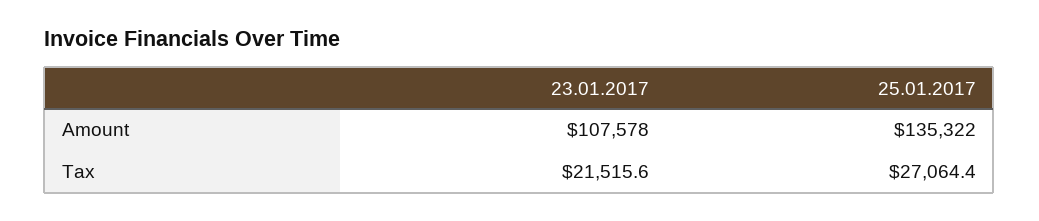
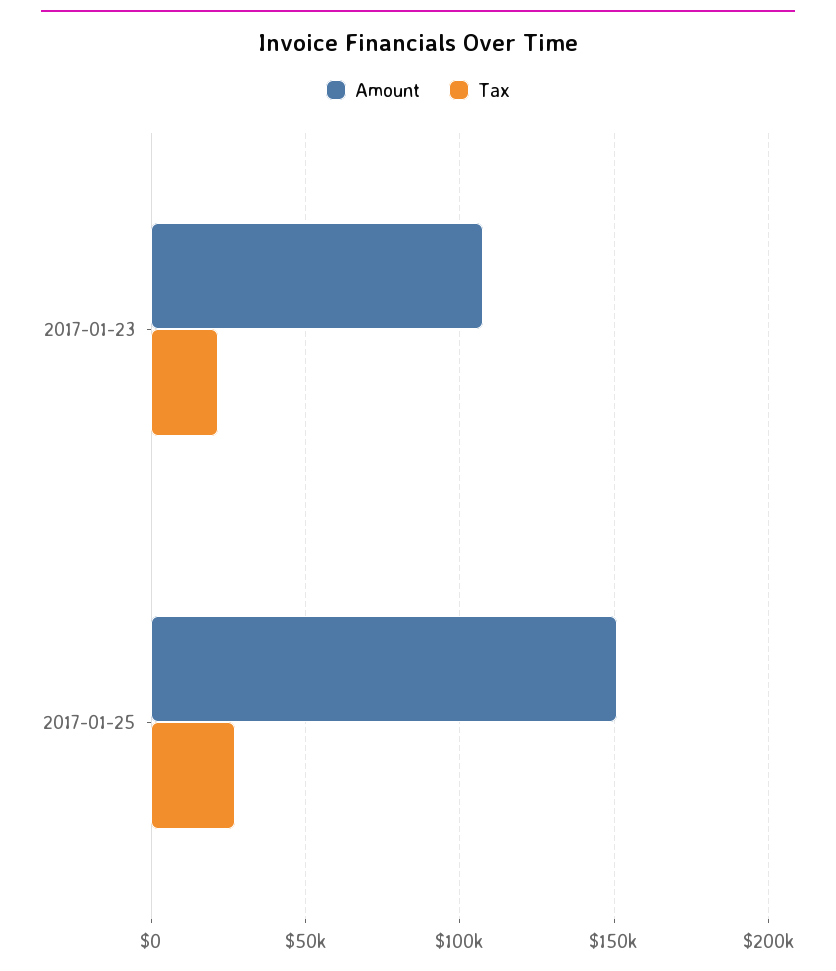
Amount, 25.01.2017: 135322 -> 150000

